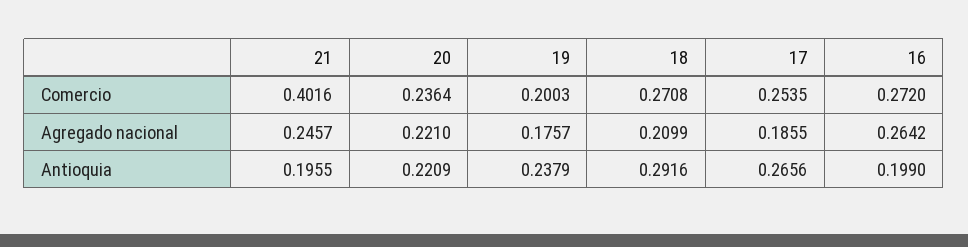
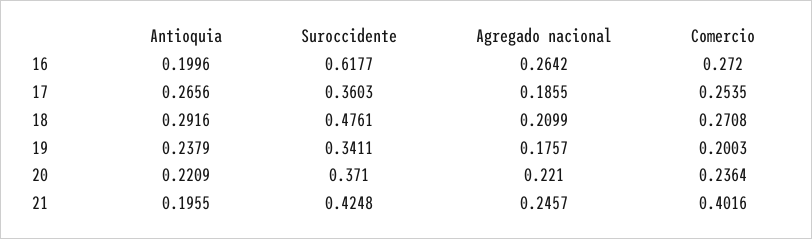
16, Antioquia: 0.199 -> 0.1996
16, Suroccidente: none -> 0.6177
17, Suroccidente: none -> 0.3603
18, Suroccidente: none -> 0.4761
19, Suroccidente: none -> 0.3411
20, Suroccidente: none -> 0.371
21, Suroccidente: none -> 0.4248

